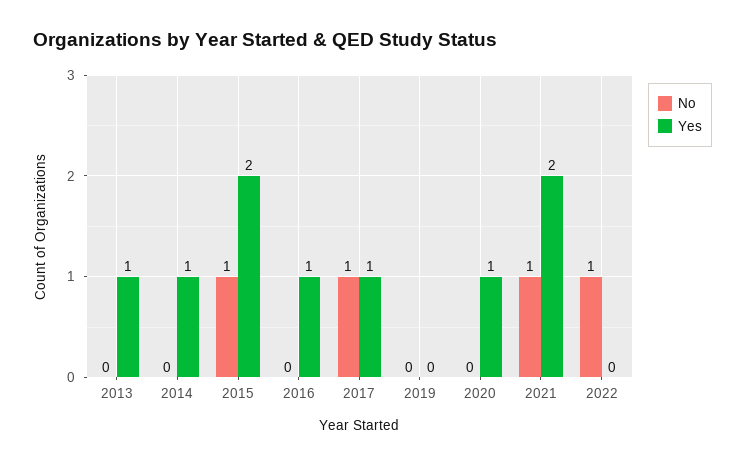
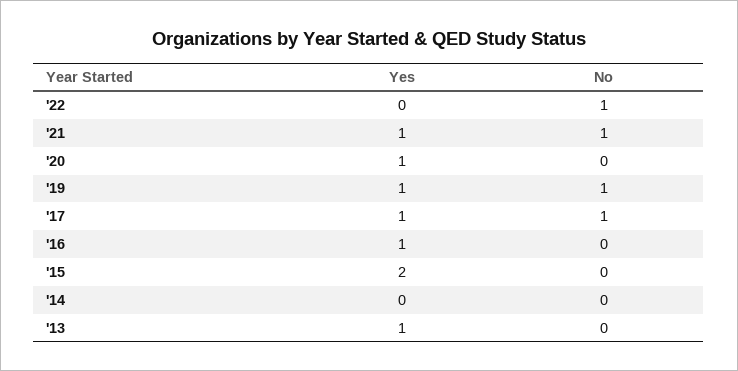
Yes, 2014: 1 -> 0
No, 2015: 1 -> 0
No, 2019: 0 -> 1
Yes, 2019: 0 -> 1
Yes, 2021: 2 -> 1

